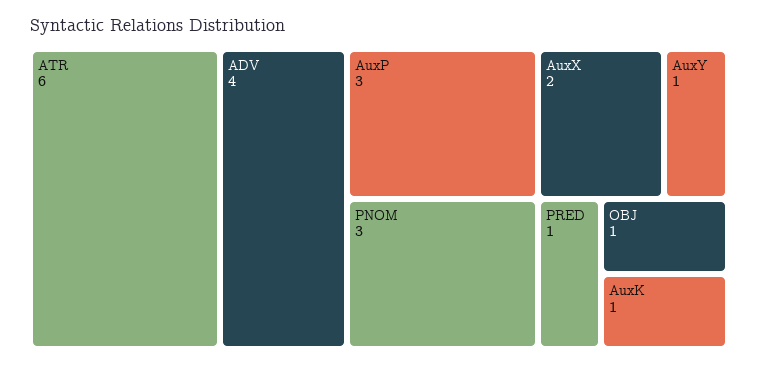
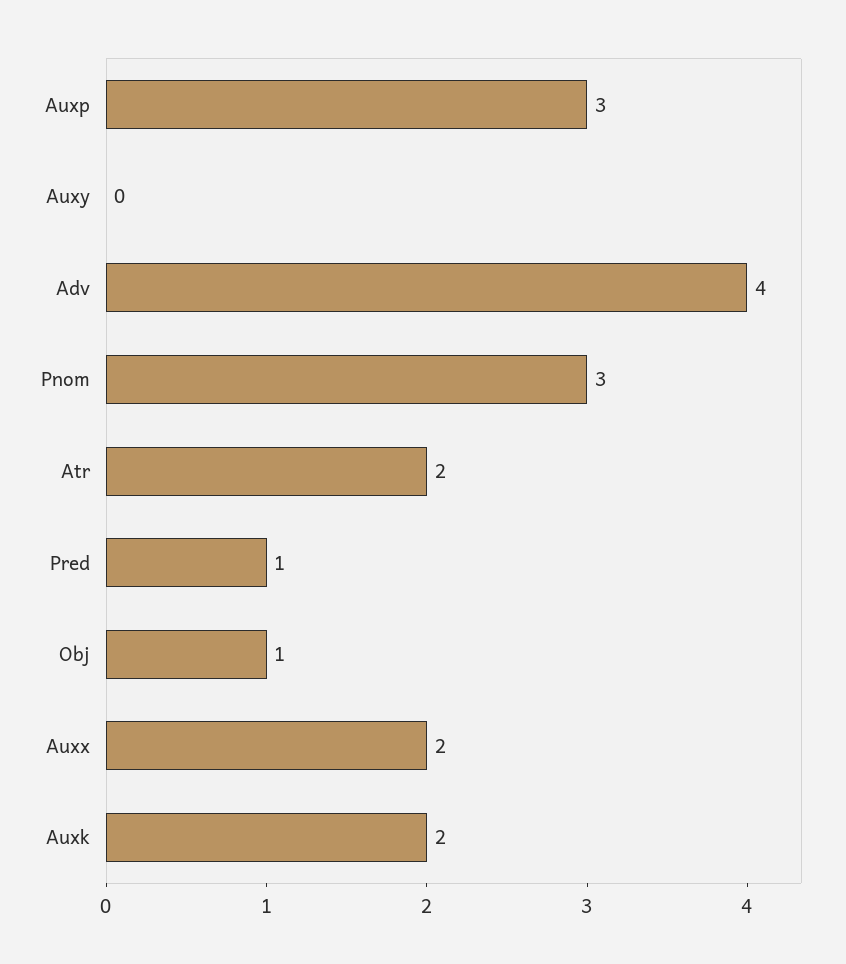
ATR: 6 -> 2
AuxY: 1 -> 0
AuxK: 1 -> 2

